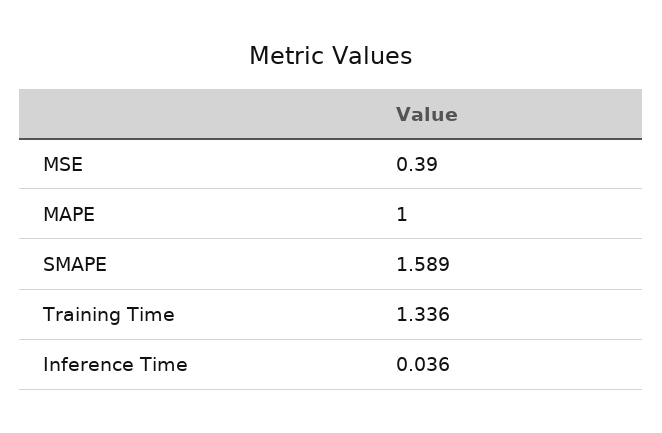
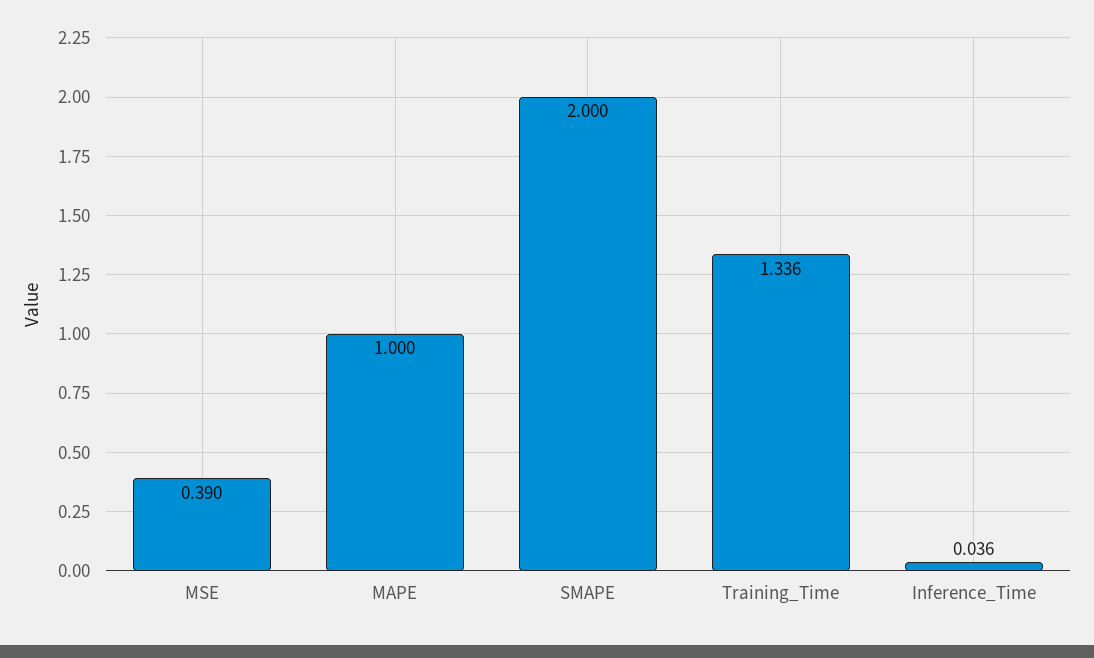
SMAPE: 1.589 -> 2

